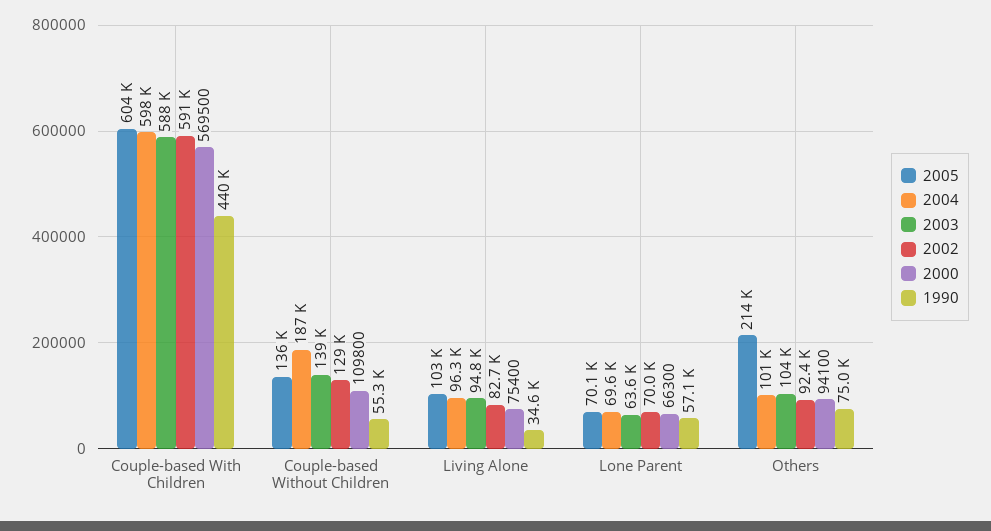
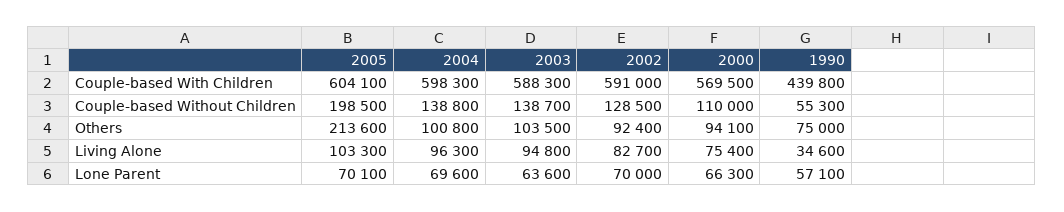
2005, Couple-based Without Children: 136000 -> 198500
2004, Couple-based Without Children: 187000 -> 138800
2000, Couple-based Without Children: 109800 -> 110000

